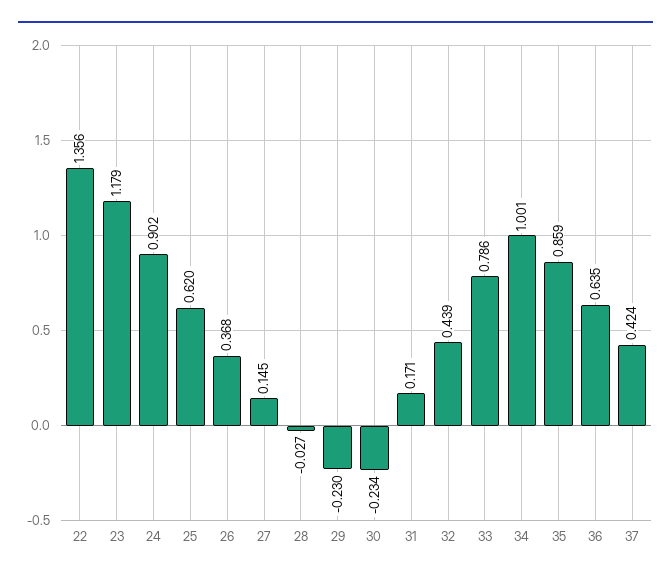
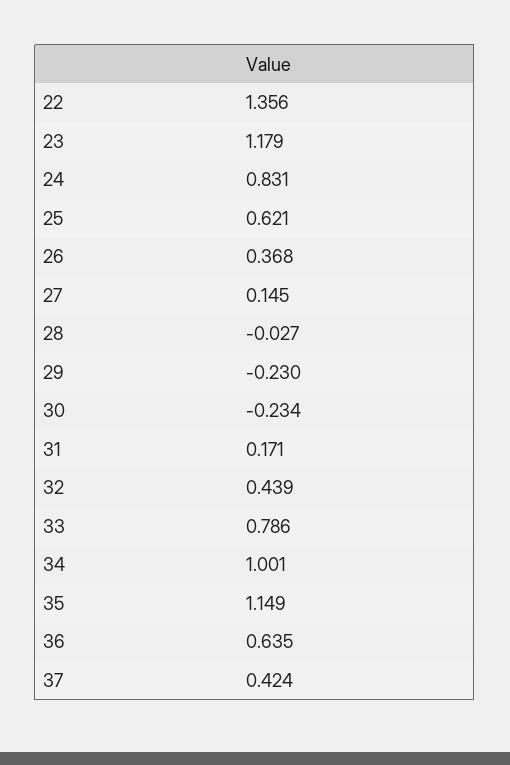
24: 0.902 -> 0.831
25: 0.62 -> 0.621
35: 0.859 -> 1.149

